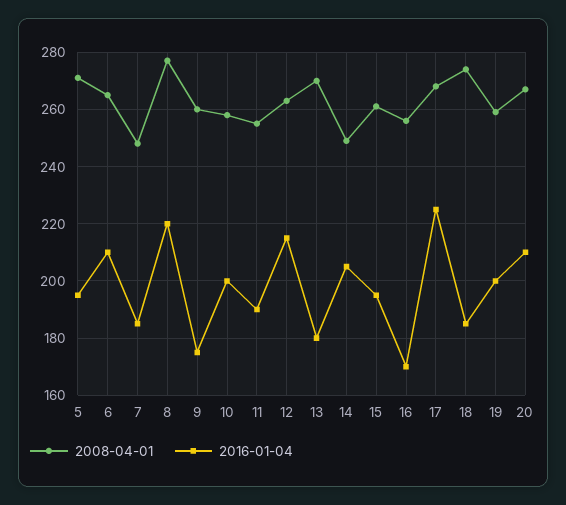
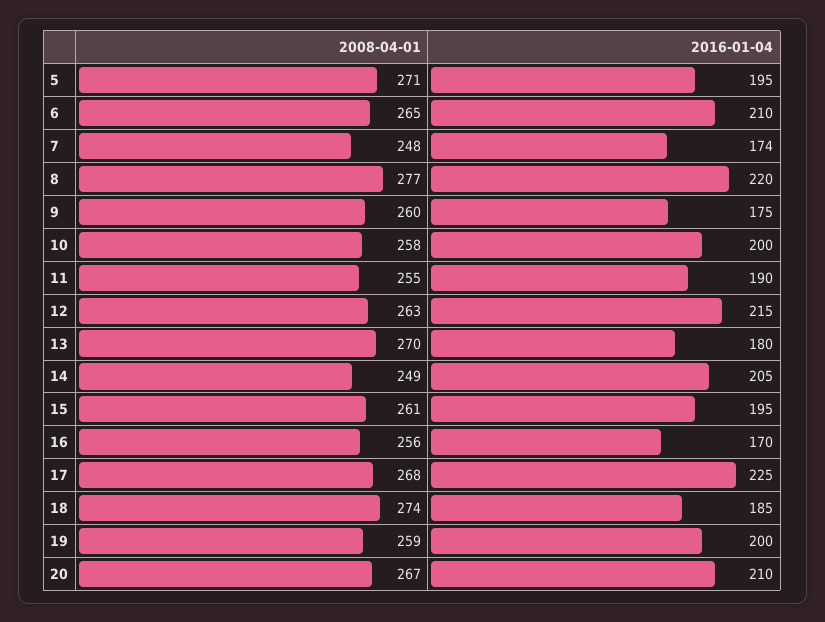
2016-01-04, 7: 185 -> 174

